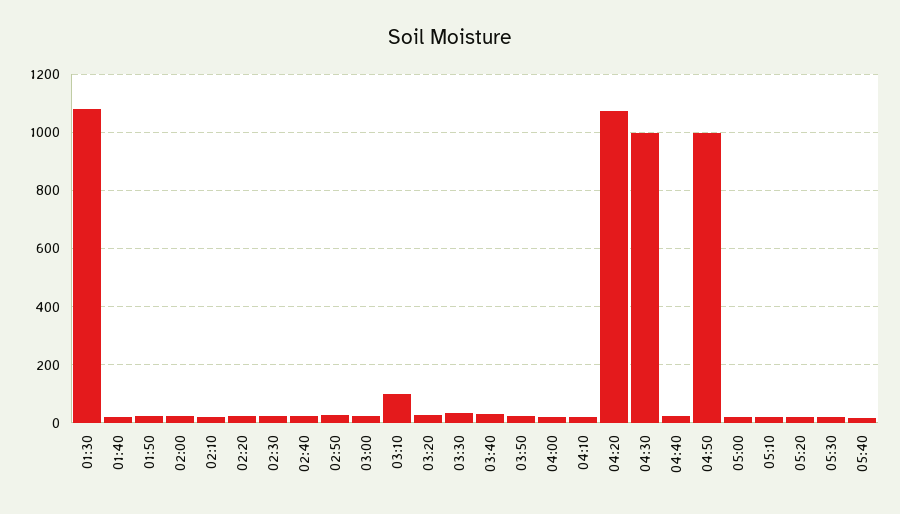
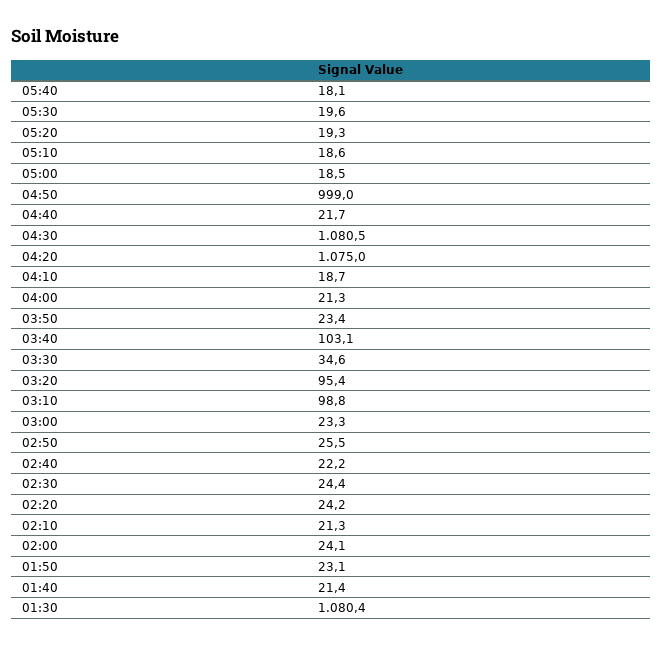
03:20: 25 -> 95.4
03:40: 25 -> 103.1
04:30: 1000 -> 1080.5

